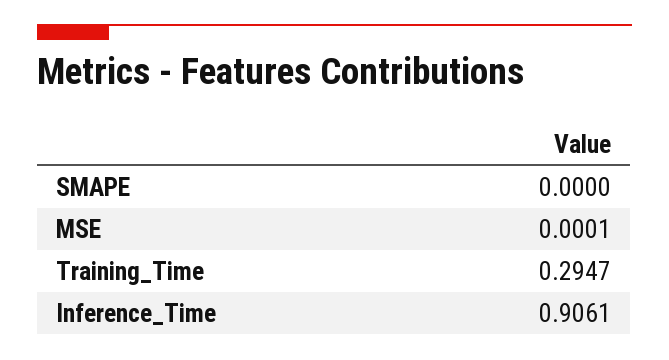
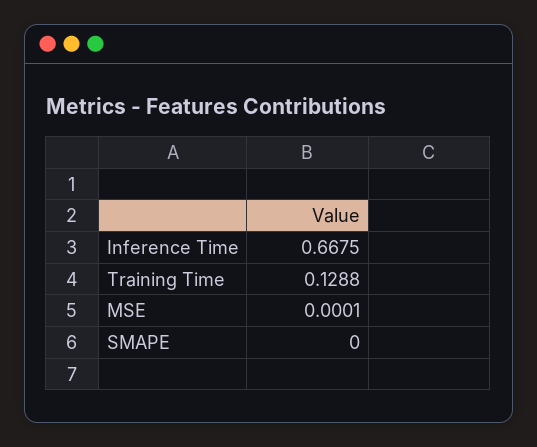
Training_Time: 0.2947 -> 0.1288
Inference_Time: 0.9061 -> 0.6675

